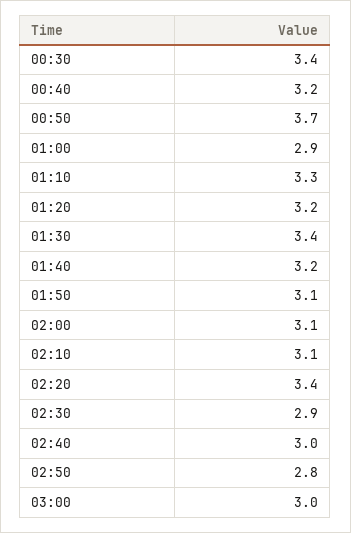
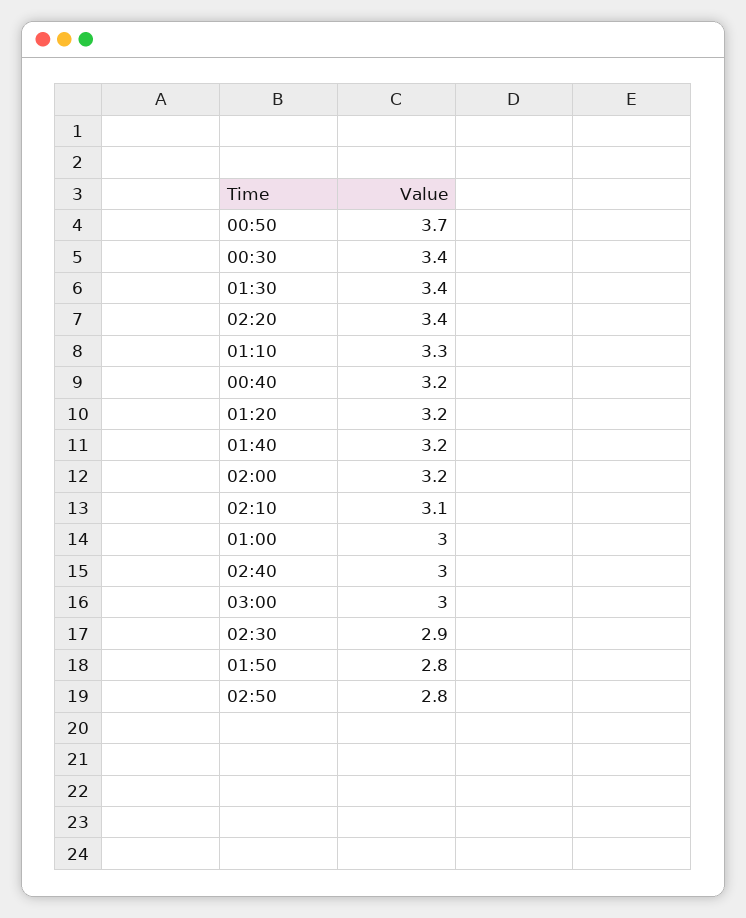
01:00: 2.9 -> 3
01:50: 3.1 -> 2.8
02:00: 3.1 -> 3.2

